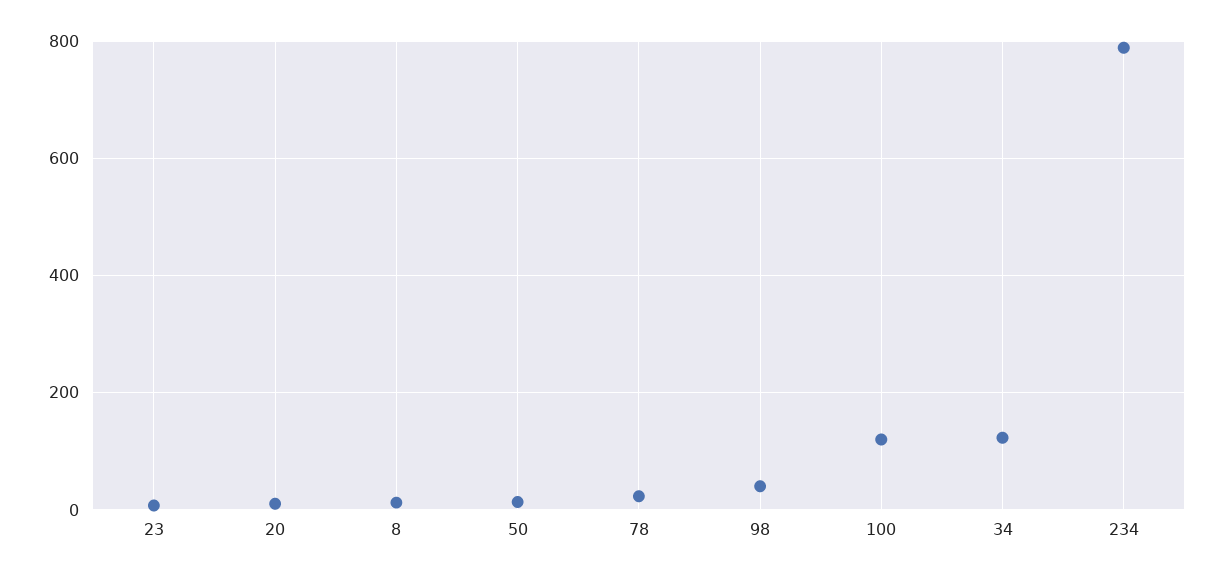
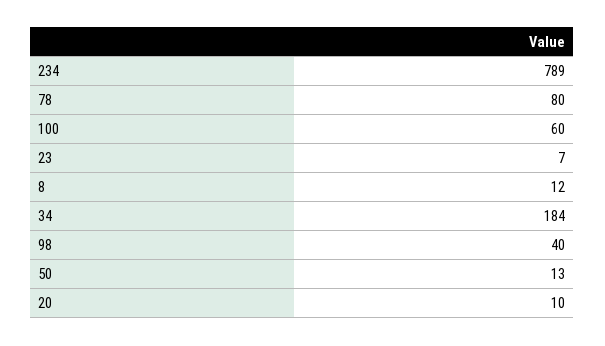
78: 20 -> 80
100: 120 -> 60
34: 120 -> 184

